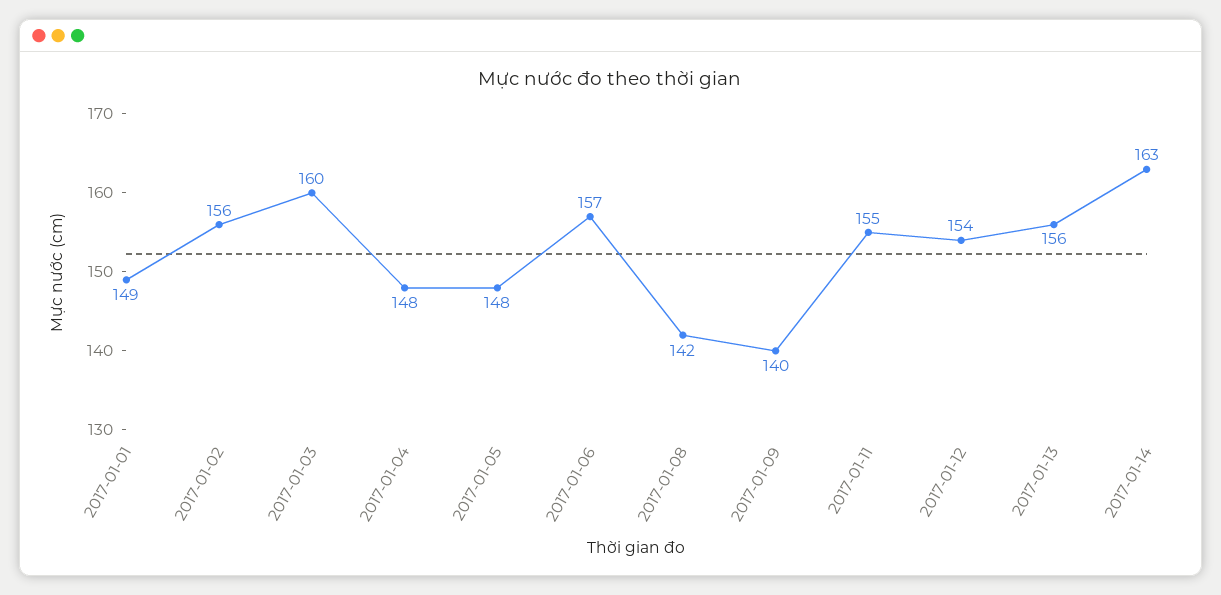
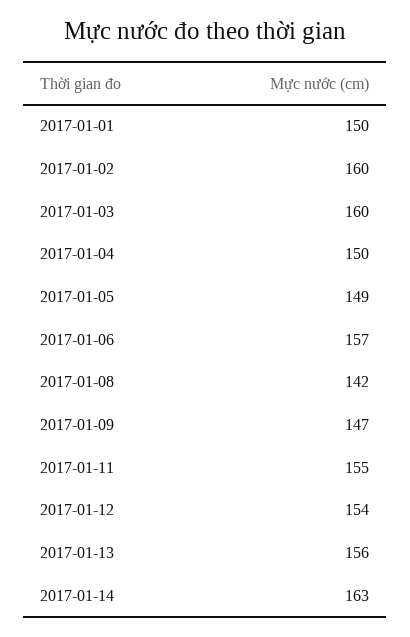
2017-01-01: 149 -> 150
2017-01-02: 156 -> 160
2017-01-04: 148 -> 150
2017-01-05: 148 -> 149
2017-01-09: 140 -> 147

